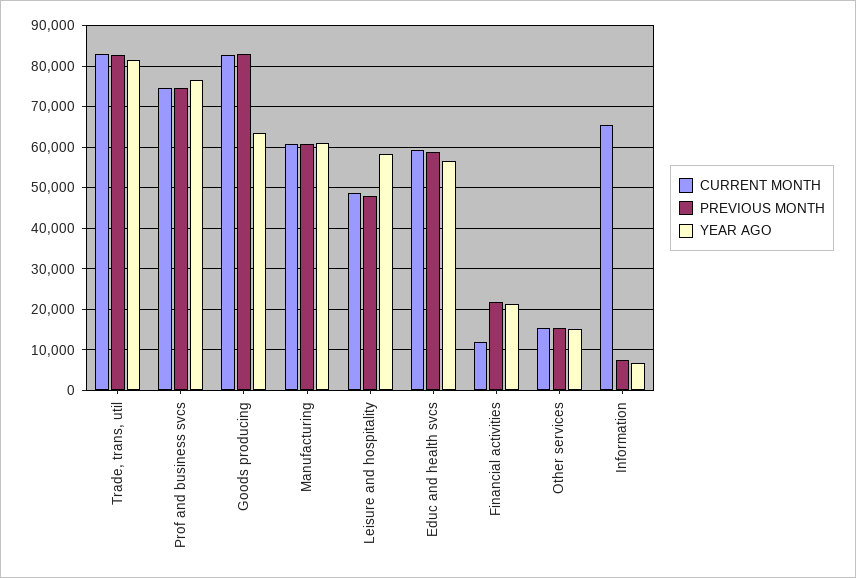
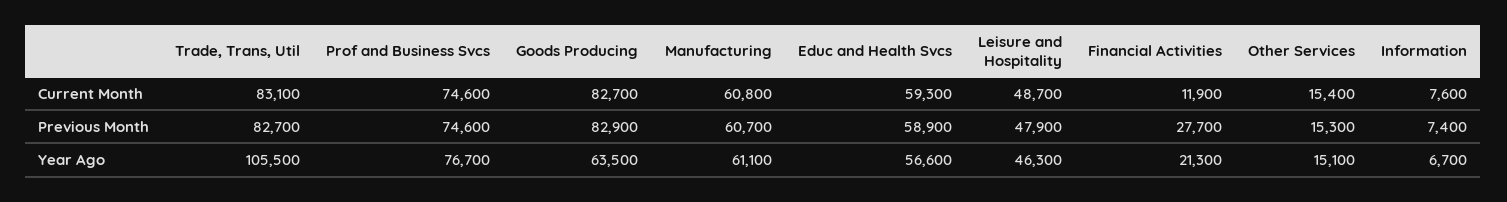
YEAR AGO, Trade, trans, util: 82000 -> 105500
YEAR AGO, Leisure and hospitality: 58000 -> 46300
PREVIOUS MONTH, Financial activities: 22000 -> 27700
CURRENT MONTH, Information: 66000 -> 7600

